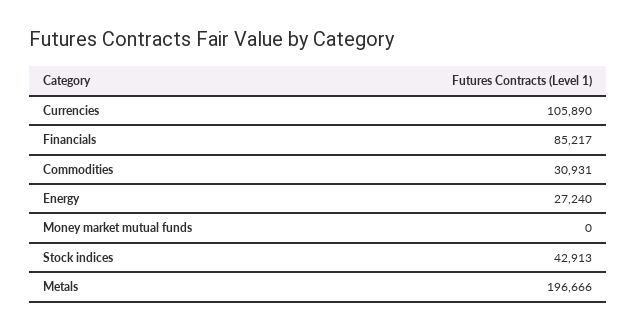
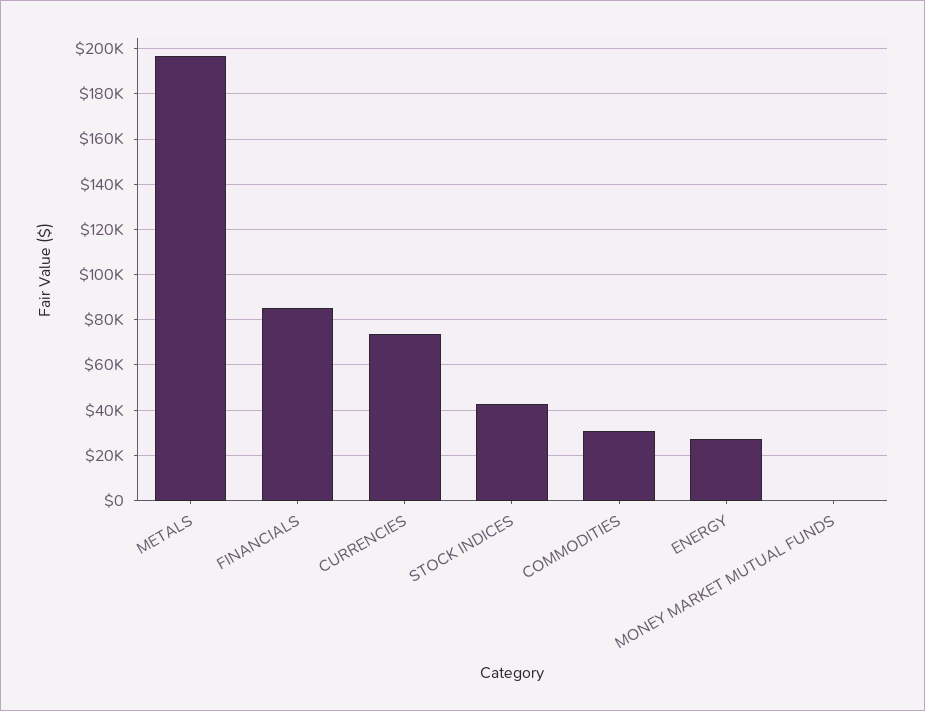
Currencies: 105890 -> 75000

